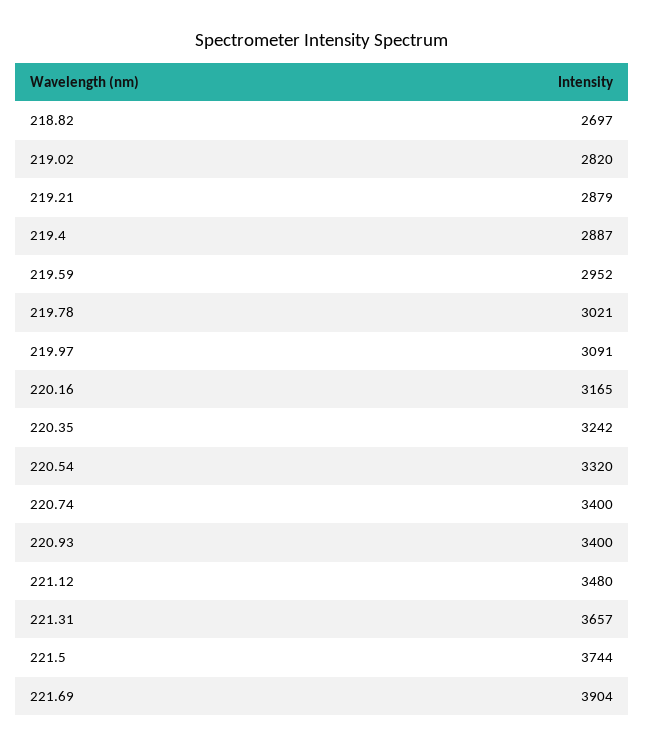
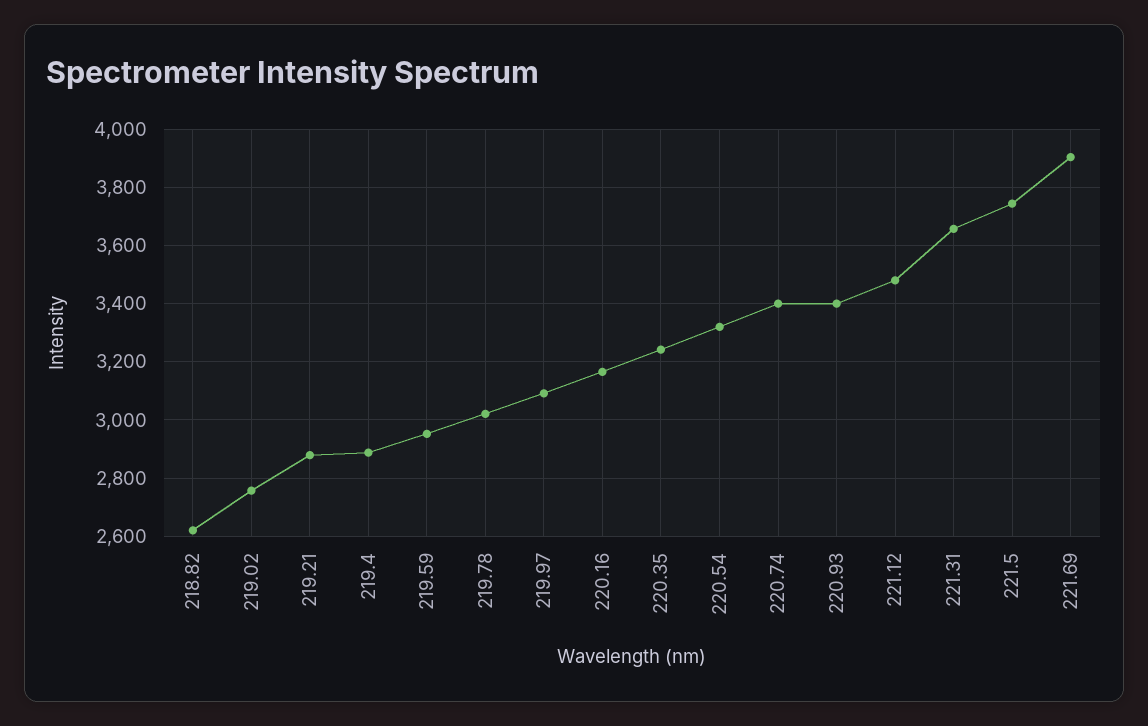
218.82: 2697 -> 2625
219.02: 2820 -> 2750

